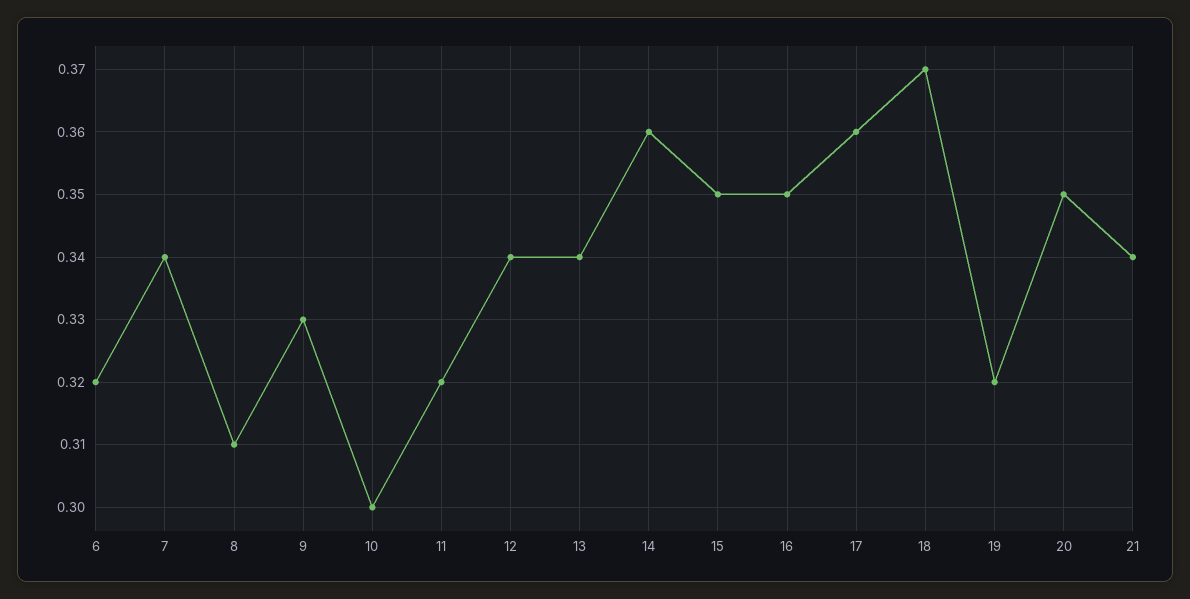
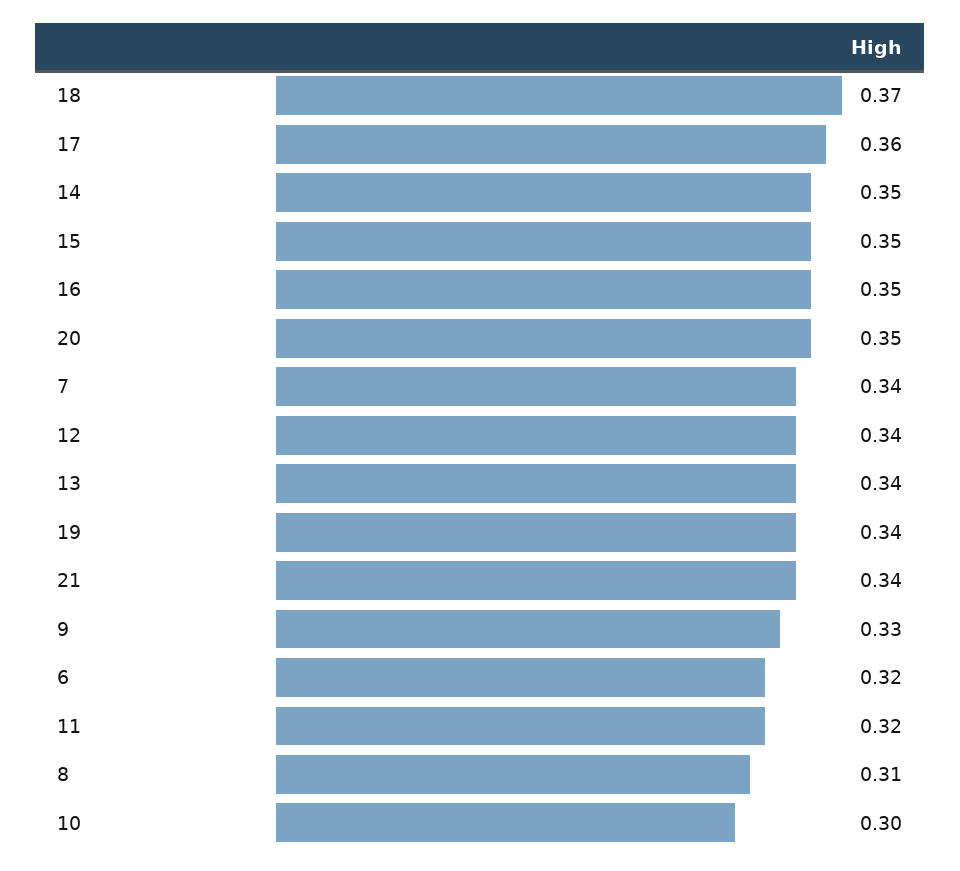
14: 0.36 -> 0.35
19: 0.32 -> 0.34

